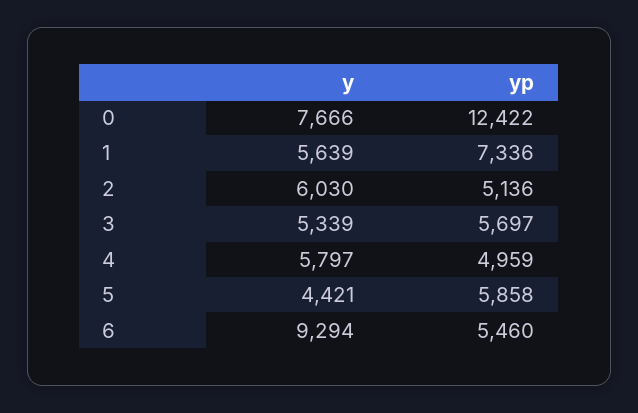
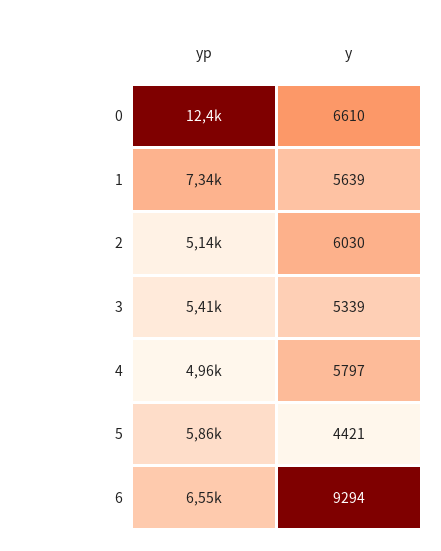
y, 0: 7666 -> 6610
yp, 3: 5697 -> 5410
yp, 6: 5460 -> 6550

